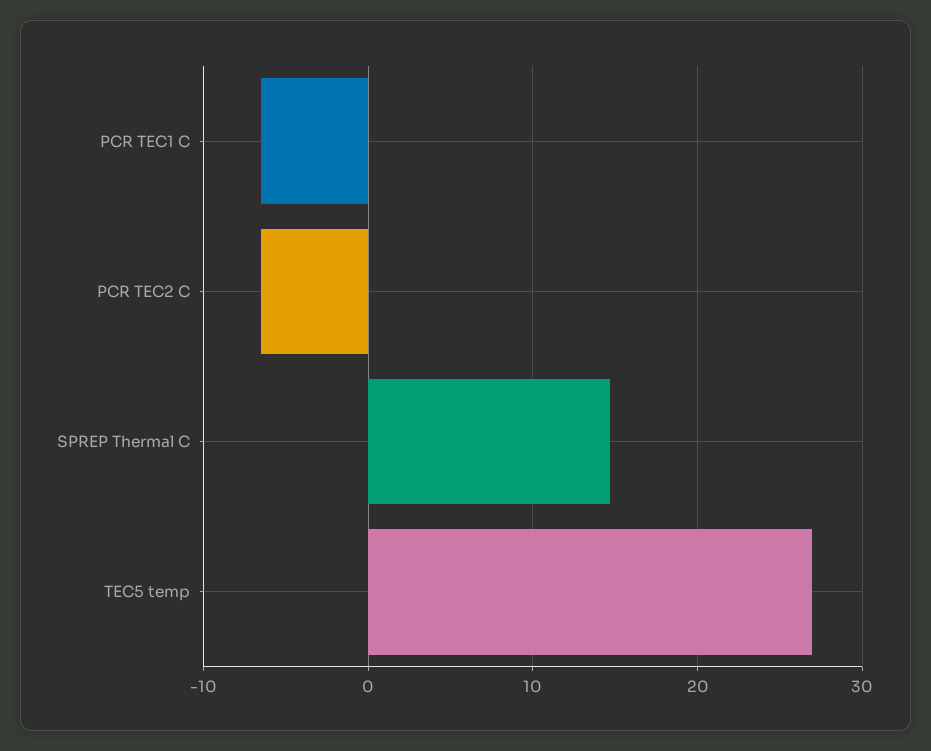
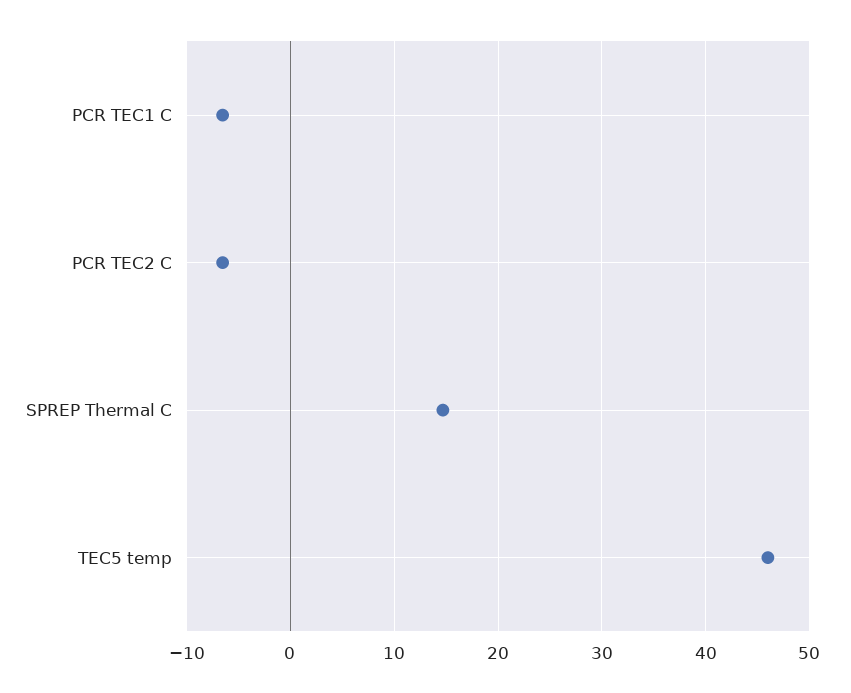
TEC5 temp: 27 -> 46

